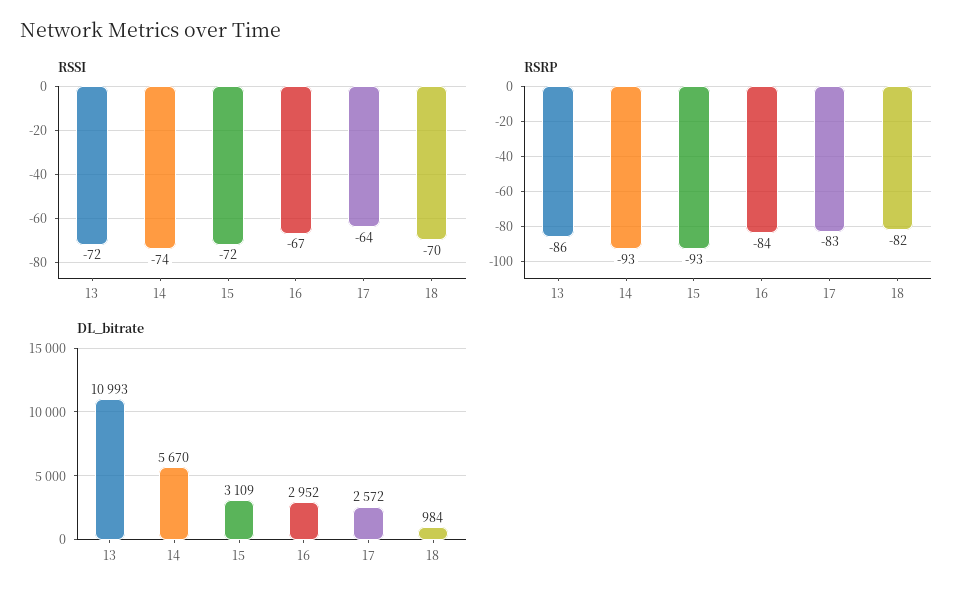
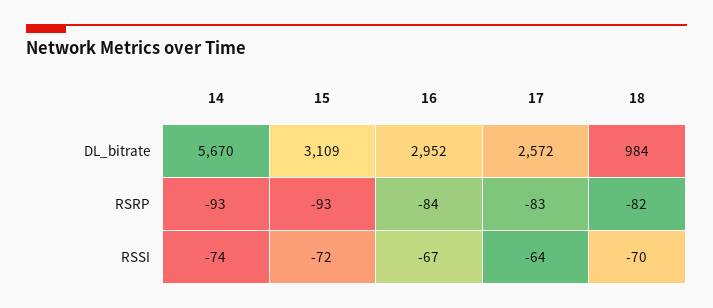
RSSI, 13: -72 -> none
RSRP, 13: -86 -> none
DL_bitrate, 13: 10993 -> none

